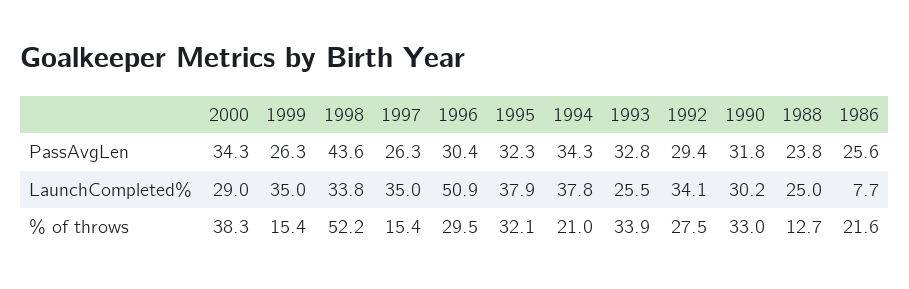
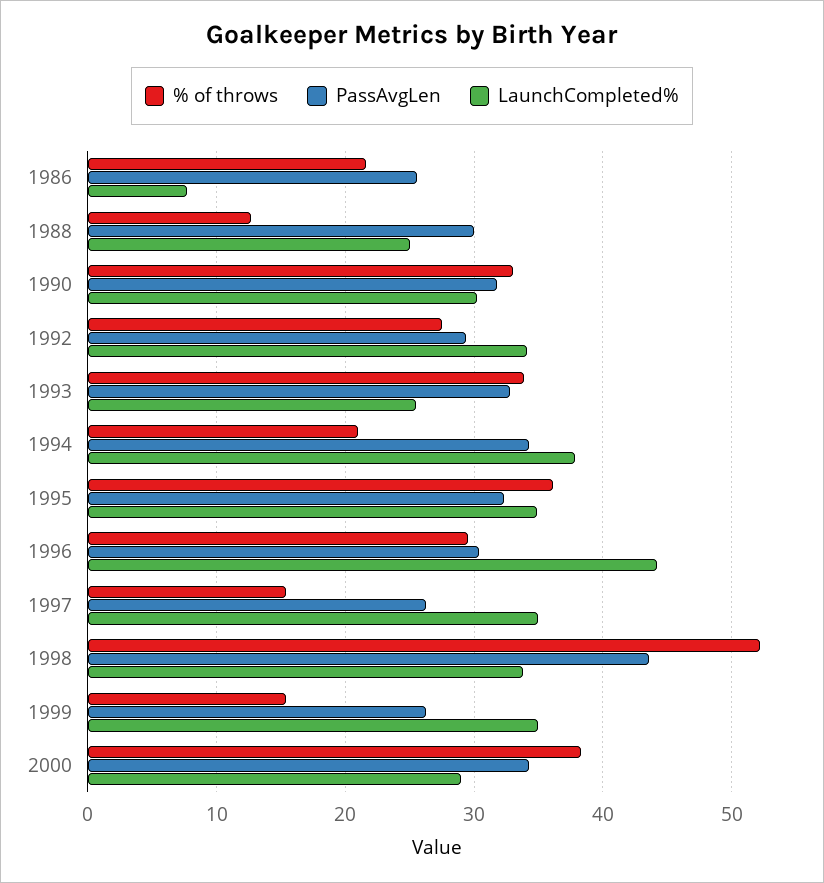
PassAvgLen, 1988: 23.8 -> 30
LaunchCompleted%, 1996: 50.9 -> 44
LaunchCompleted%, 1995: 37.9 -> 35
% of throws, 1995: 32.1 -> 36

